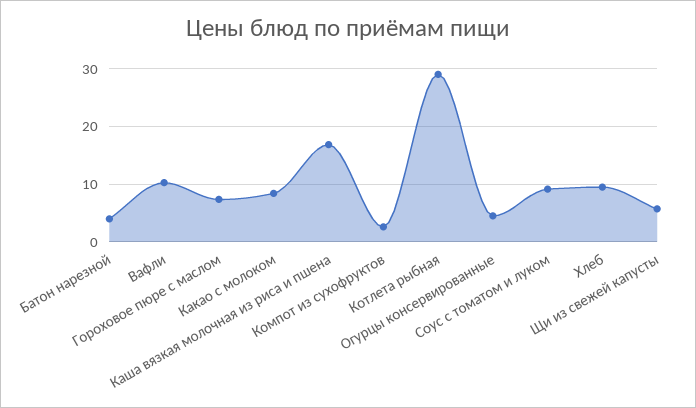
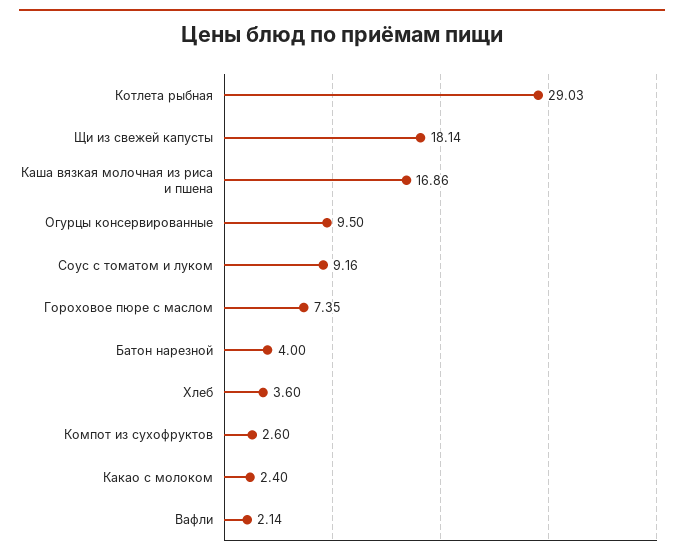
Вафли: 10 -> 2.14
Какао с молоком: 8 -> 2.4
Огурцы консервированные: 4 -> 9.5
Хлеб: 10 -> 3.6
Щи из свежей капусты: 6 -> 18.14

